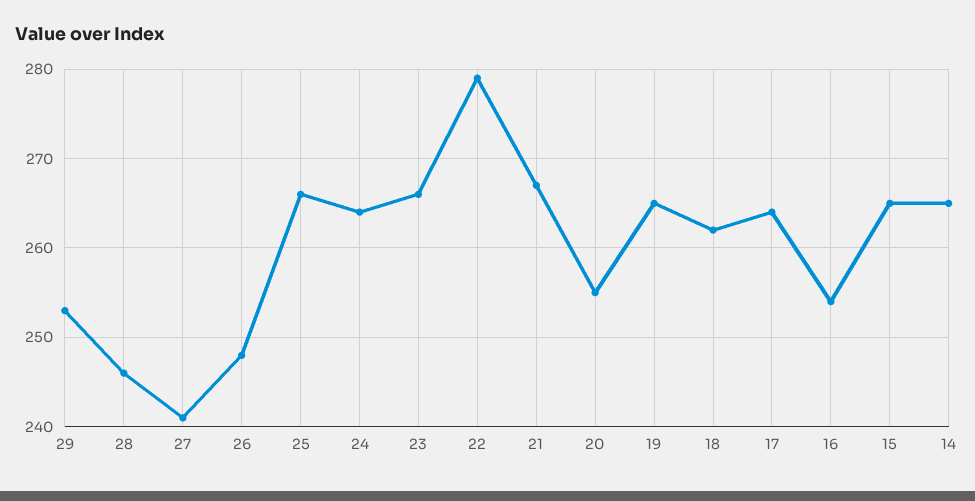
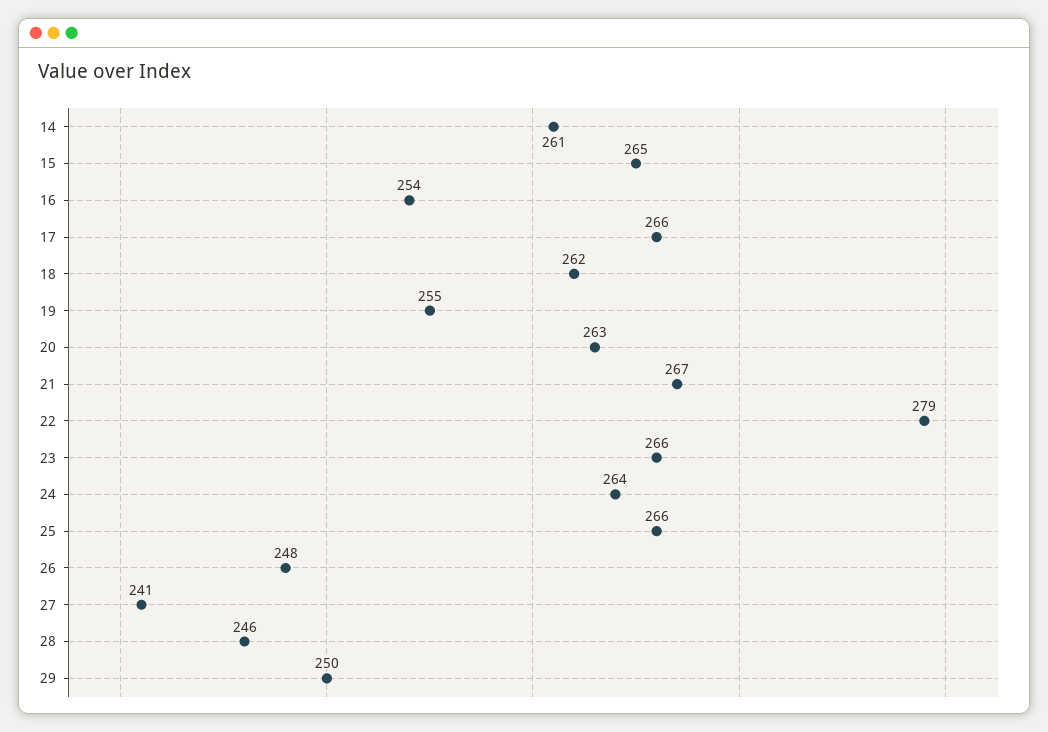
29: 253 -> 250
20: 255 -> 263
19: 265 -> 255
17: 264 -> 266
14: 265 -> 261

